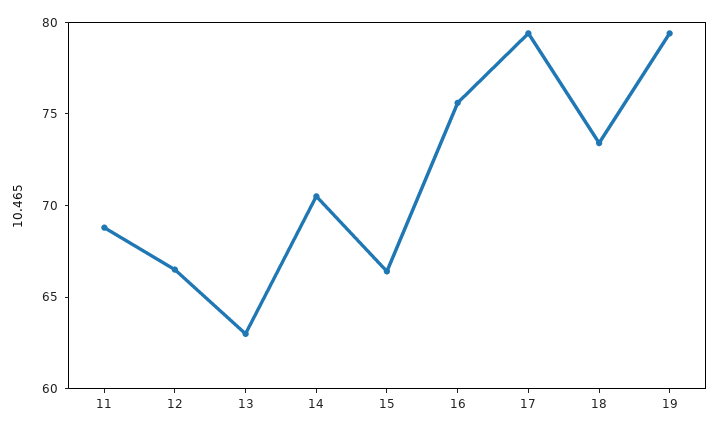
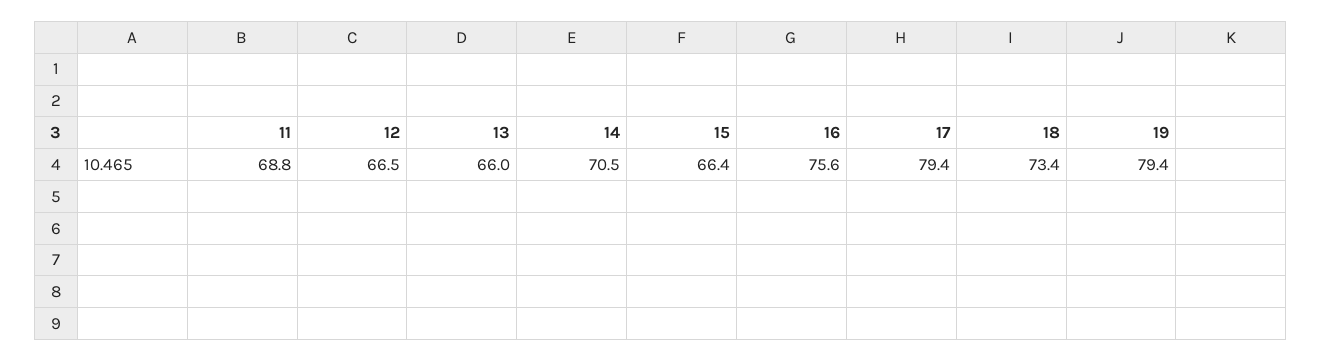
13: 63 -> 66

